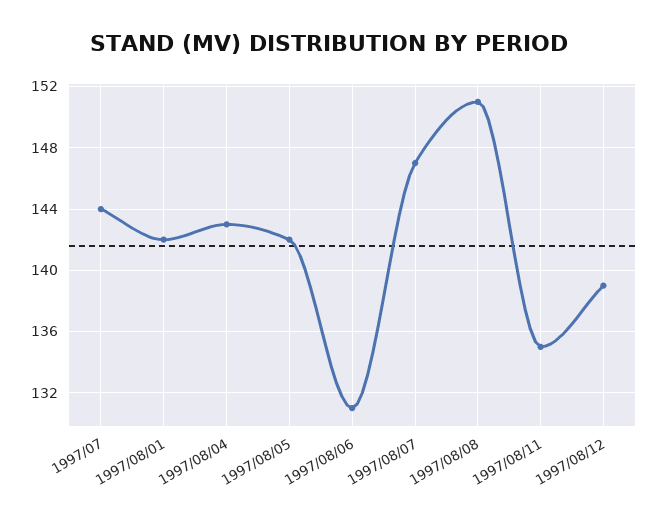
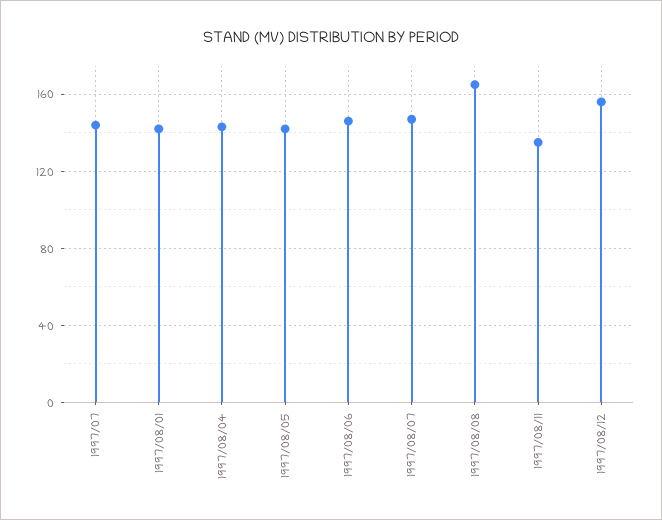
1997/08/06: 131 -> 145
1997/08/08: 151 -> 165
1997/08/12: 139 -> 155

